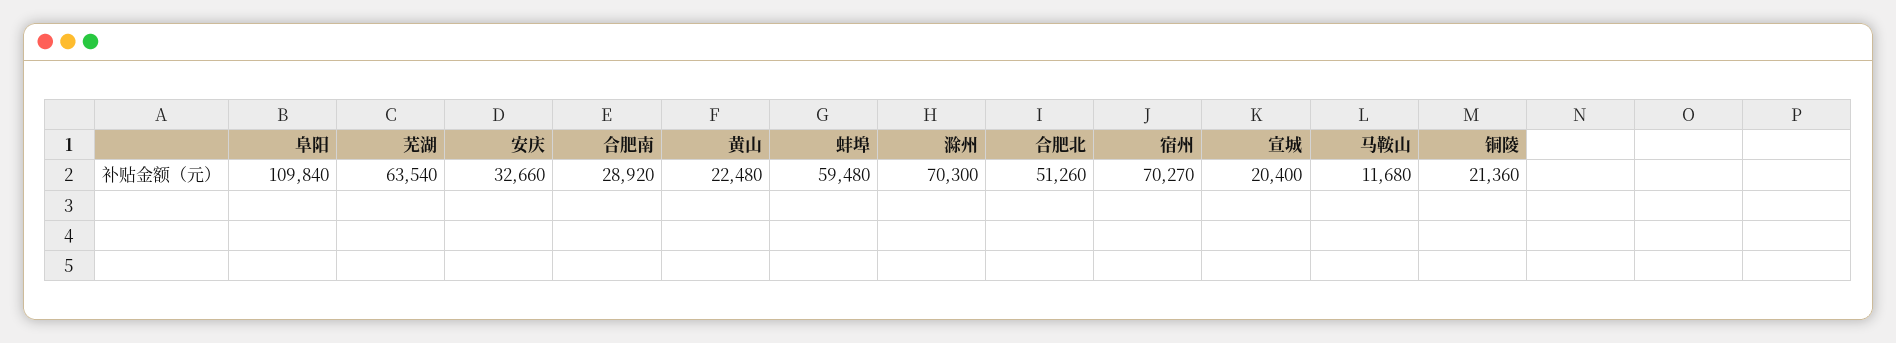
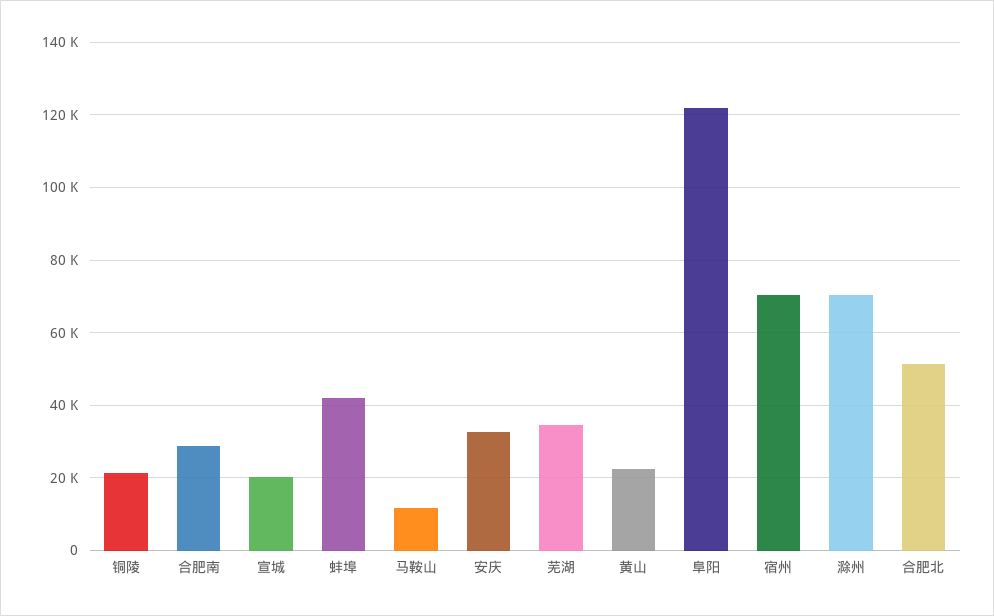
阜阳: 109840 -> 122000
芜湖: 63540 -> 34000
蚌埠: 59480 -> 42000

